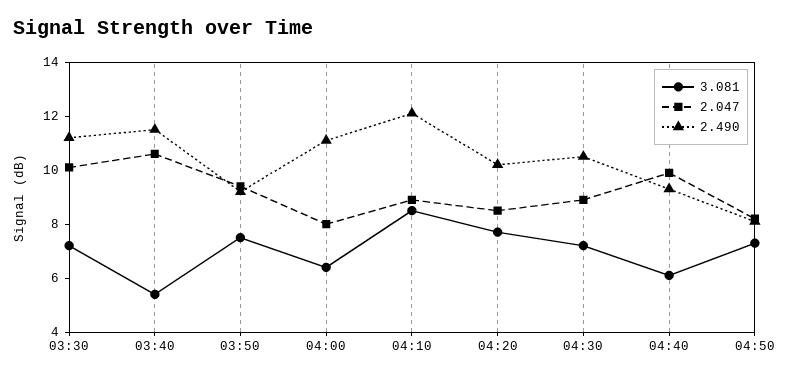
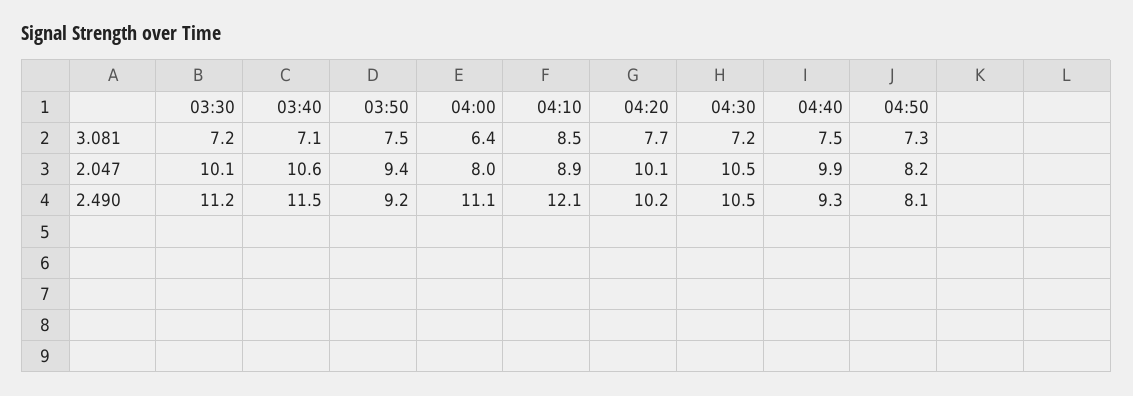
3.081, 03:40: 5.5 -> 7.1
2.047, 04:20: 8.5 -> 10.1
2.047, 04:30: 9 -> 10.5
3.081, 04:40: 6 -> 7.5

